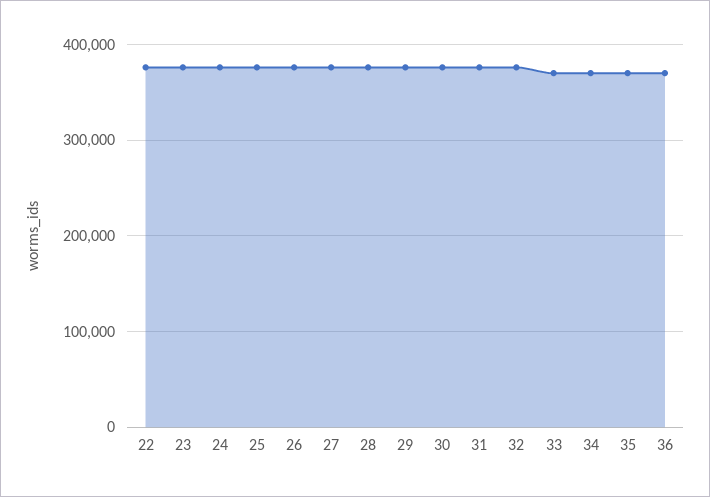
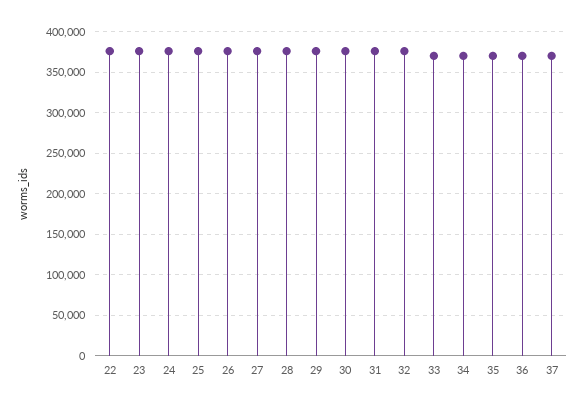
37: none -> 370000

